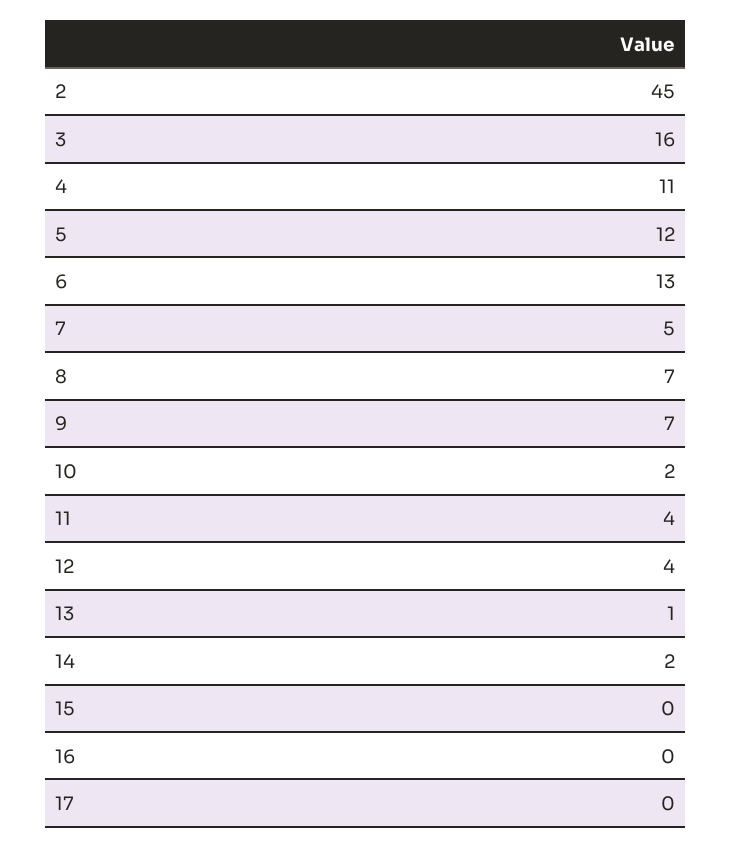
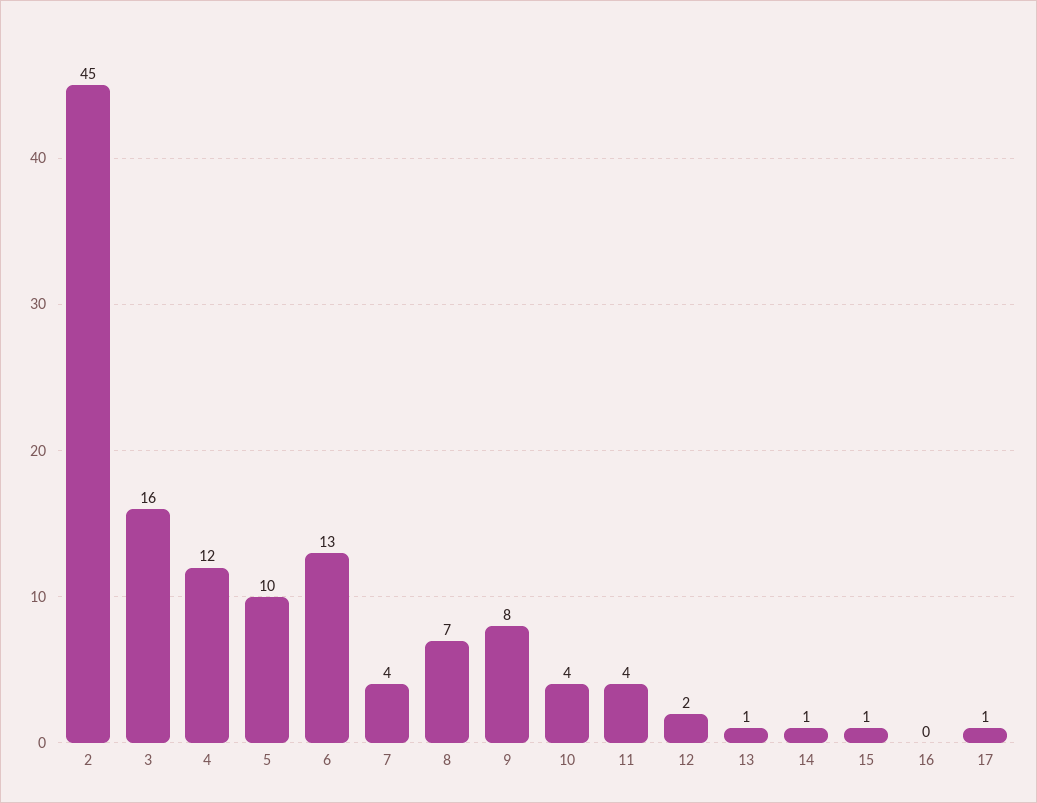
4: 11 -> 12
5: 12 -> 10
7: 5 -> 4
9: 7 -> 8
10: 2 -> 4
12: 4 -> 2
14: 2 -> 1
15: 0 -> 1
17: 0 -> 1

